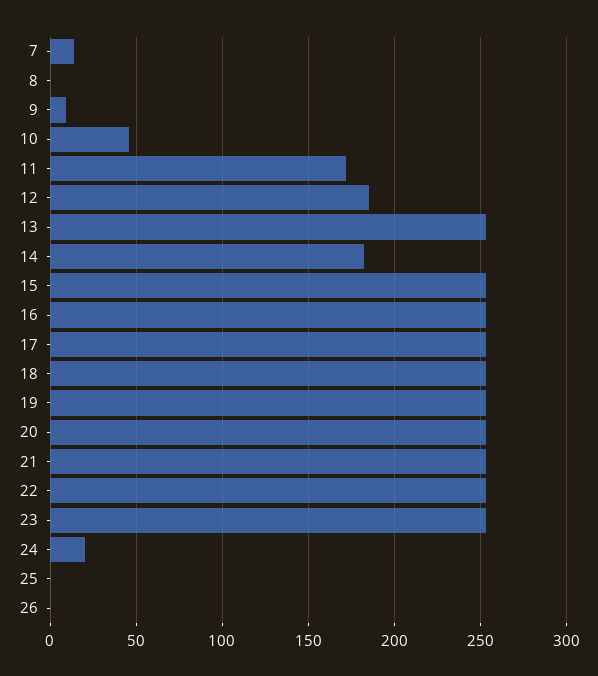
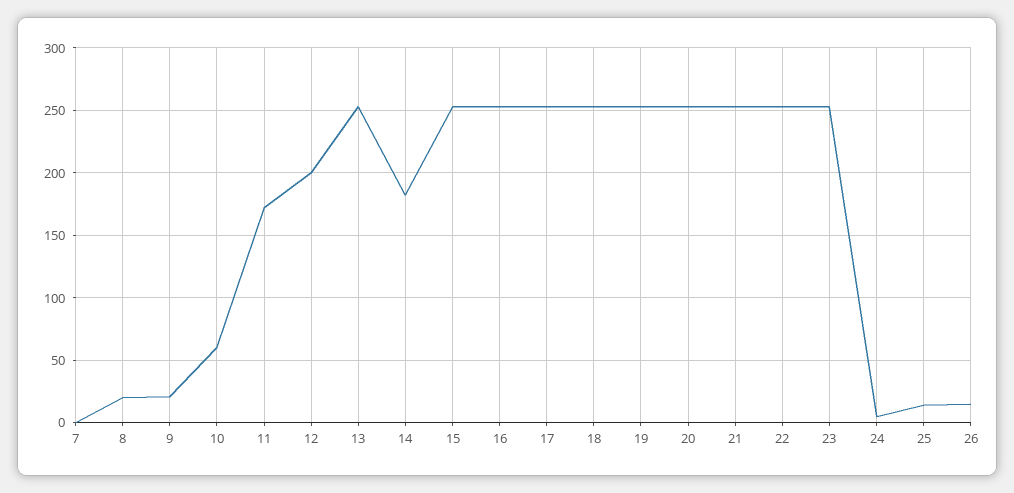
7: 15 -> 0
8: 0 -> 20
9: 10 -> 20
10: 45 -> 60
12: 185 -> 200
24: 20 -> 5
25: 0 -> 15
26: 0 -> 15

